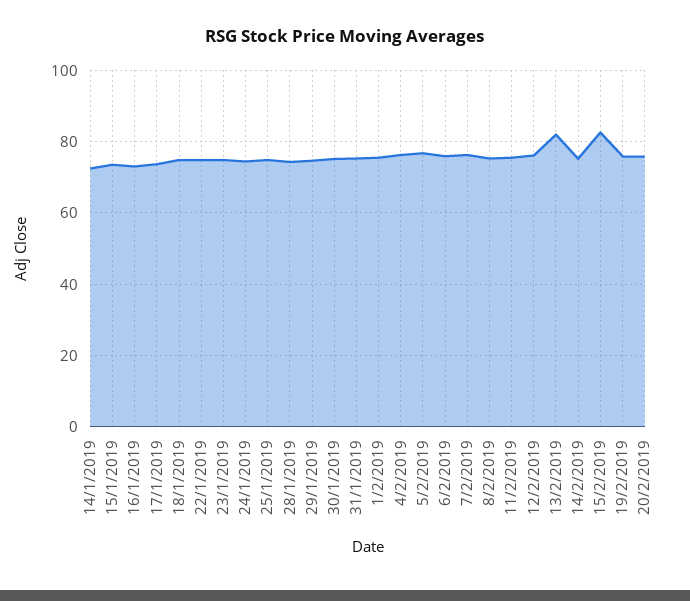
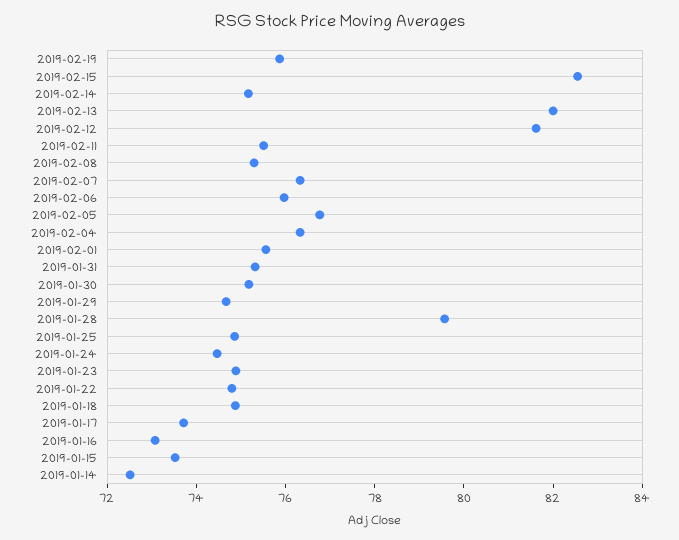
28/1/2019: 74 -> 79.5
12/2/2019: 76 -> 81.5
20/2/2019: 76 -> none

